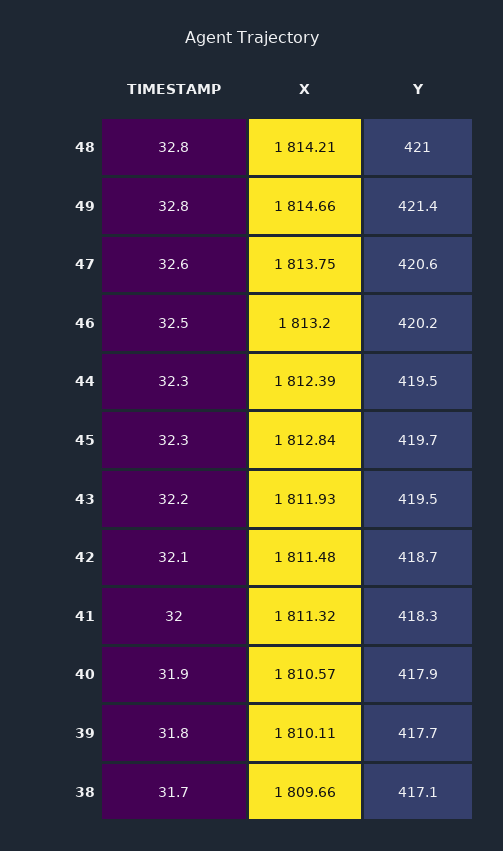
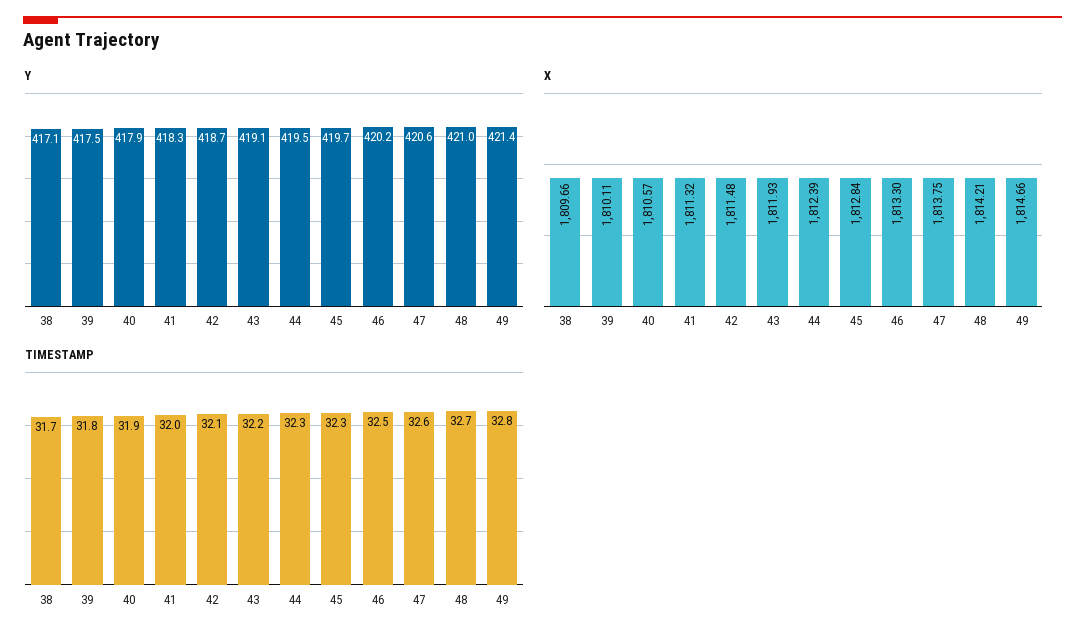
TIMESTAMP, 48: 32.8 -> 32.7
X, 46: 1813.2 -> 1813.3
Y, 43: 419.5 -> 419.1
Y, 39: 417.7 -> 417.5

